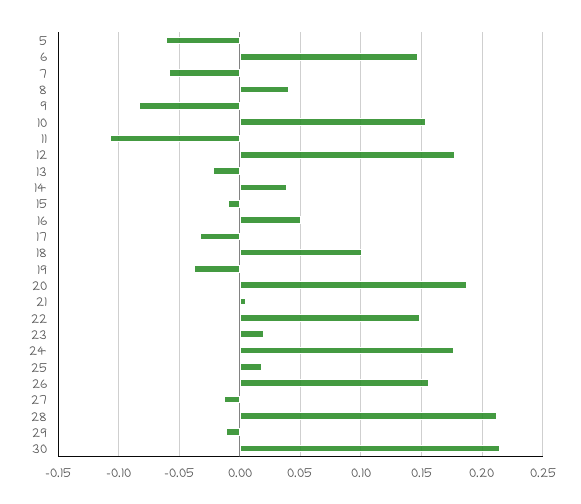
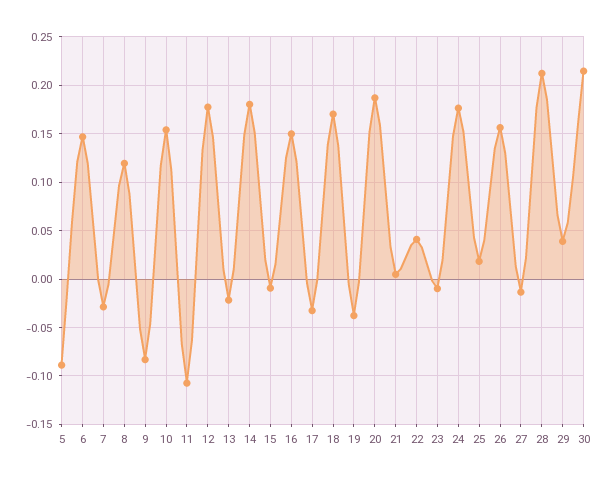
5: -0.06 -> -0.09
7: -0.06 -> -0.03
8: 0.04 -> 0.12
14: 0.04 -> 0.18
16: 0.05 -> 0.15
18: 0.1 -> 0.17
22: 0.15 -> 0.04
23: 0.02 -> -0.01
29: -0.01 -> 0.04

